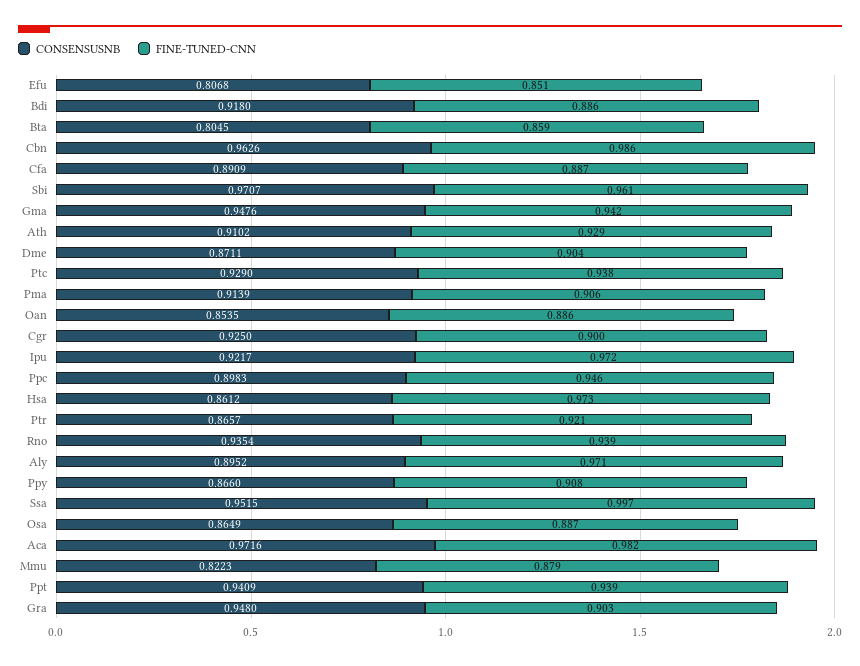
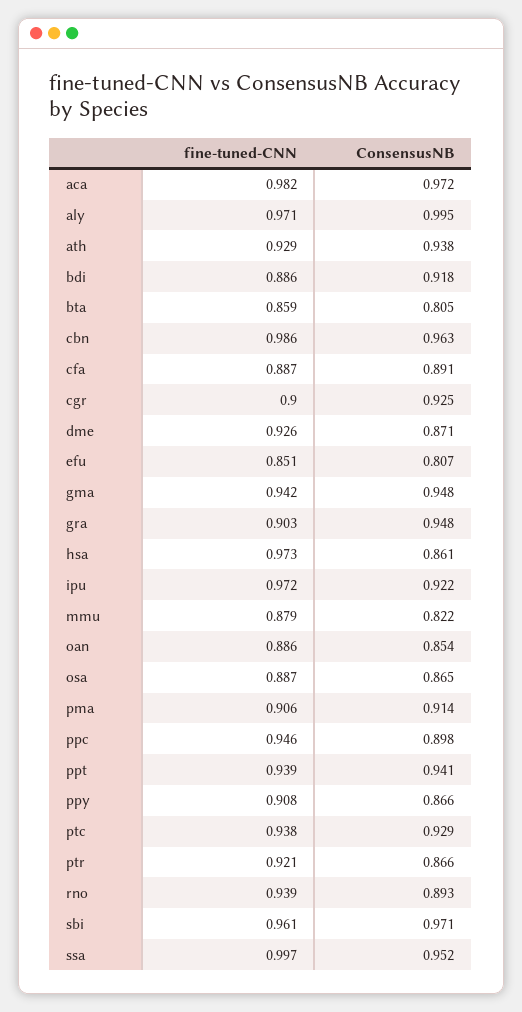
CONSENSUSNB, Ath: 0.9102 -> 0.938
FINE-TUNED-CNN, Dme: 0.904 -> 0.926
CONSENSUSNB, Rno: 0.9354 -> 0.893
CONSENSUSNB, Aly: 0.8952 -> 0.995

